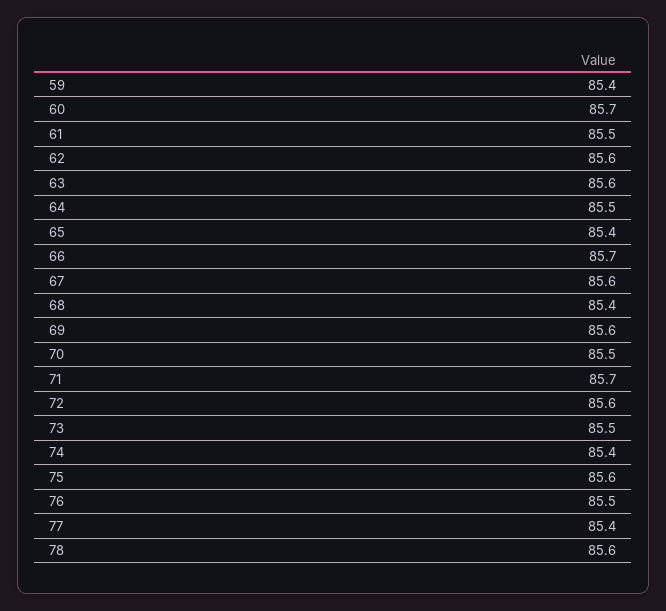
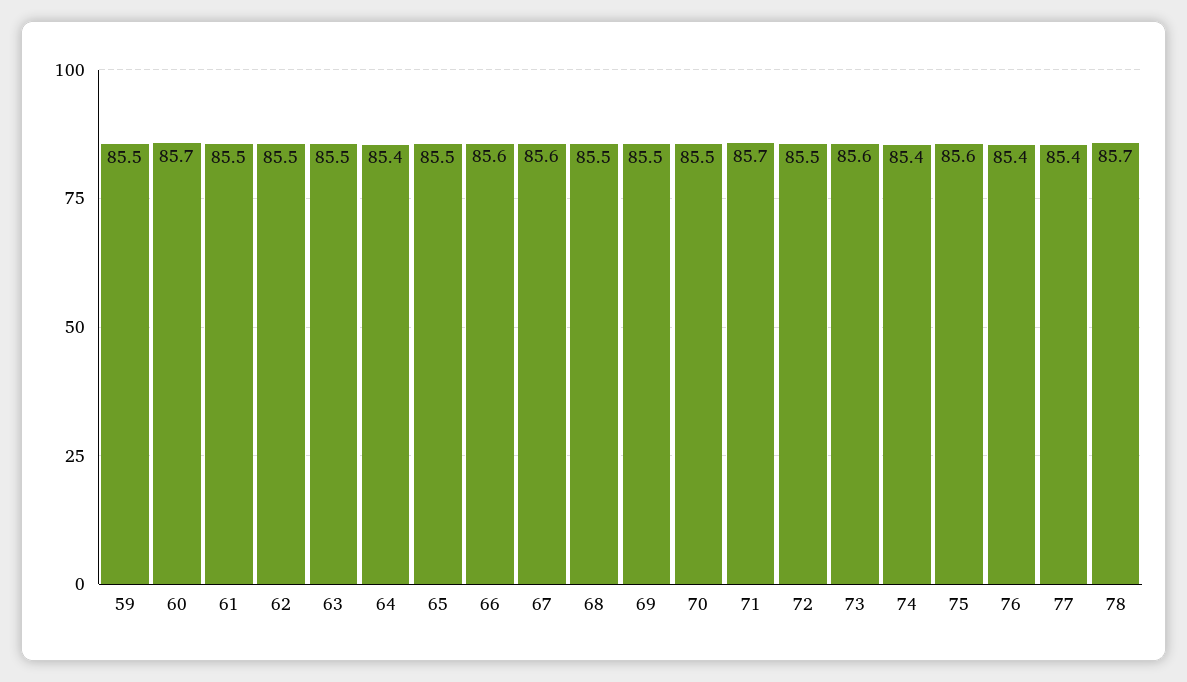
59: 85.4 -> 85.5
62: 85.6 -> 85.5
63: 85.6 -> 85.5
64: 85.5 -> 85.4
65: 85.4 -> 85.5
66: 85.7 -> 85.6
68: 85.4 -> 85.5
69: 85.6 -> 85.5
72: 85.6 -> 85.5
73: 85.5 -> 85.6
76: 85.5 -> 85.4
78: 85.6 -> 85.7

